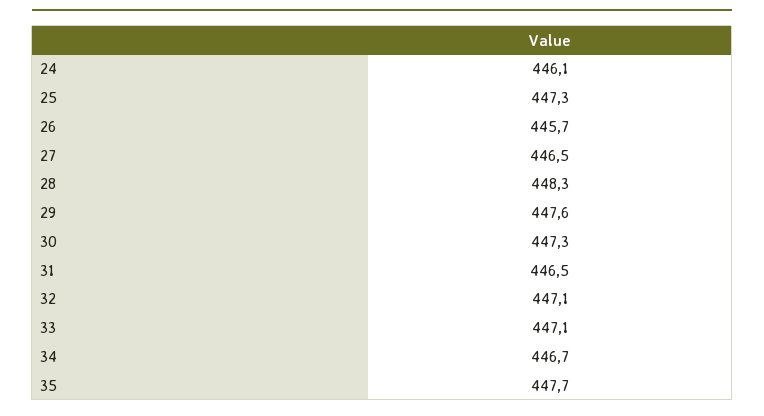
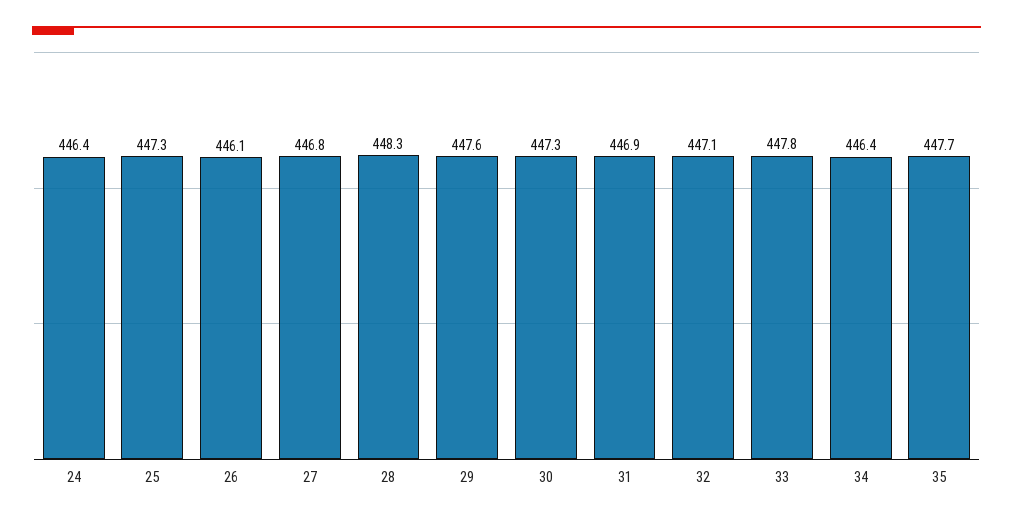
24: 446.1 -> 446.4
26: 445.7 -> 446.1
27: 446.5 -> 446.8
31: 446.5 -> 446.9
33: 447.1 -> 447.8
34: 446.7 -> 446.4

